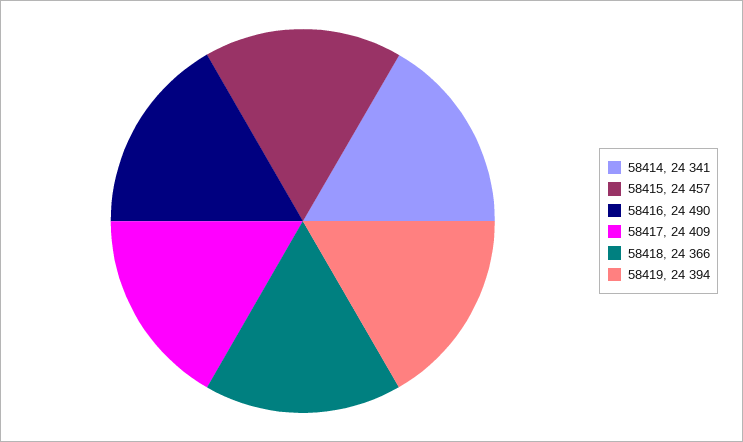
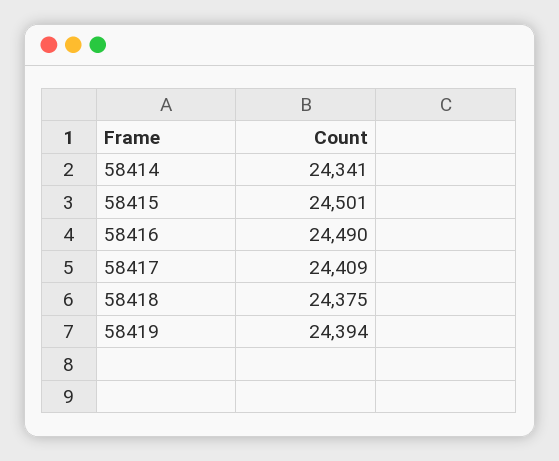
58415: 24457 -> 24501
58418: 24366 -> 24375

